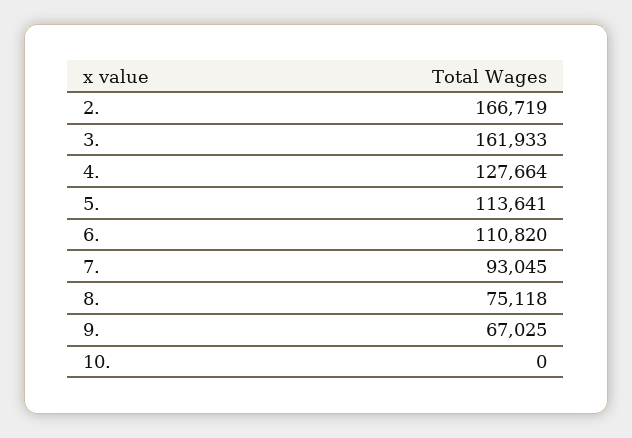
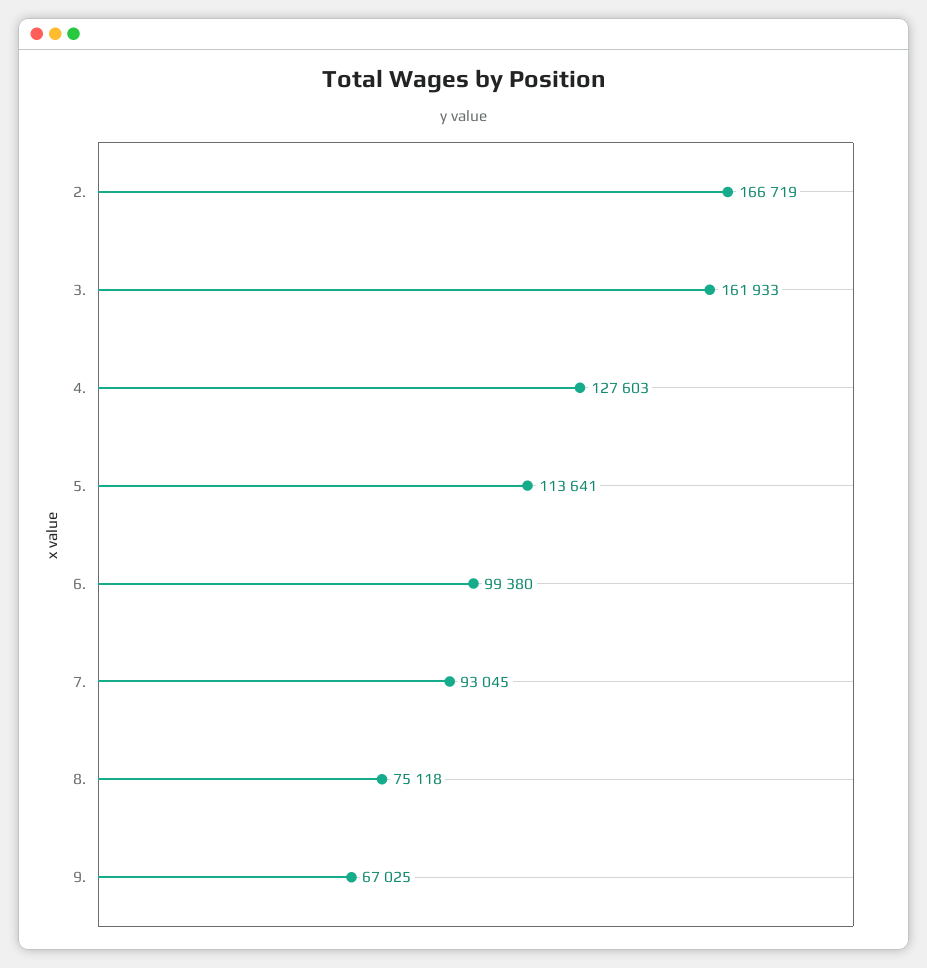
4.: 127664 -> 127603
6.: 110820 -> 99380
10.: 0 -> none

